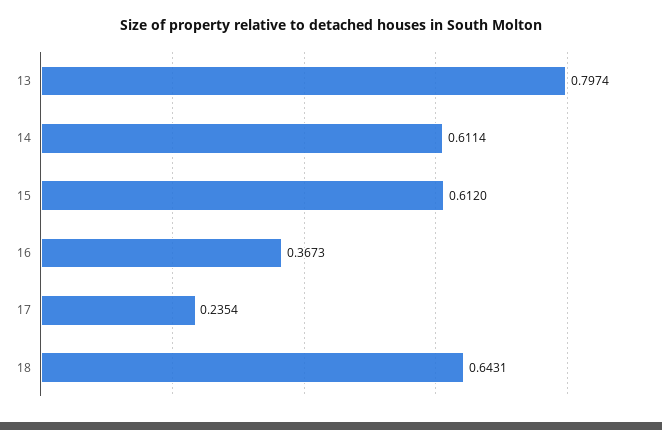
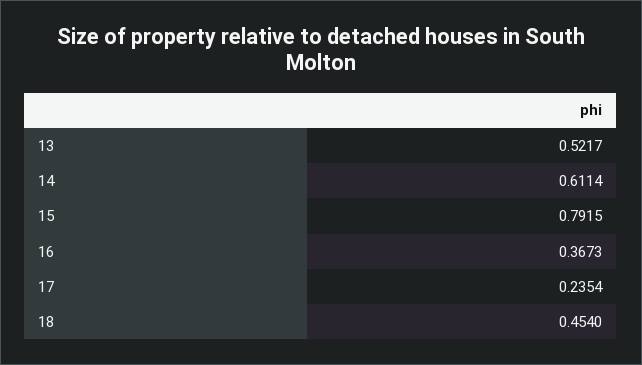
13: 0.7974 -> 0.5217
15: 0.612 -> 0.7915
18: 0.6431 -> 0.454

